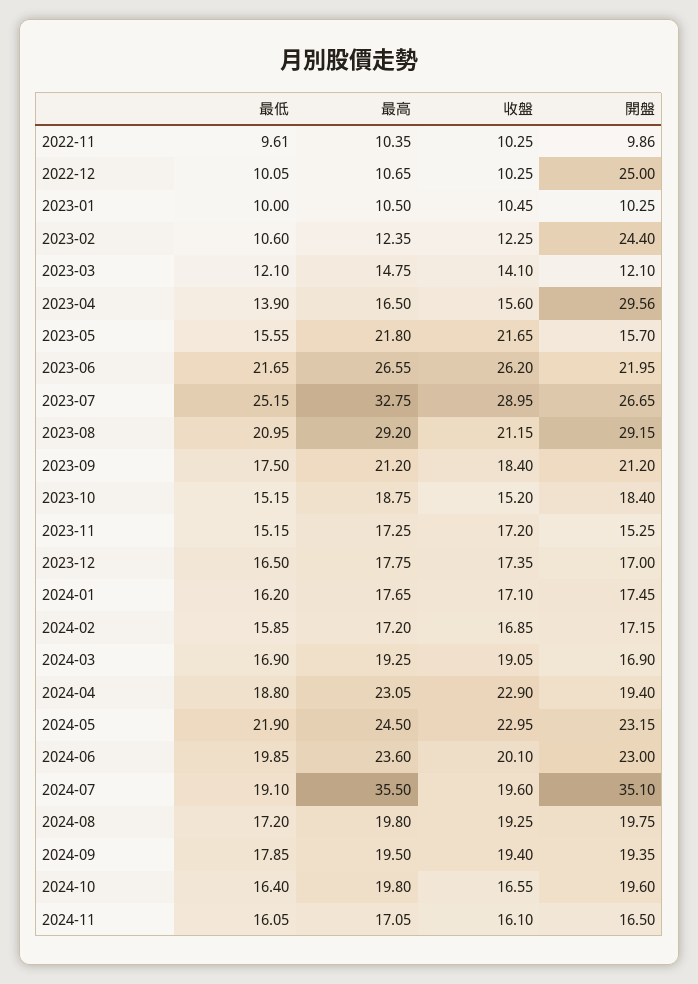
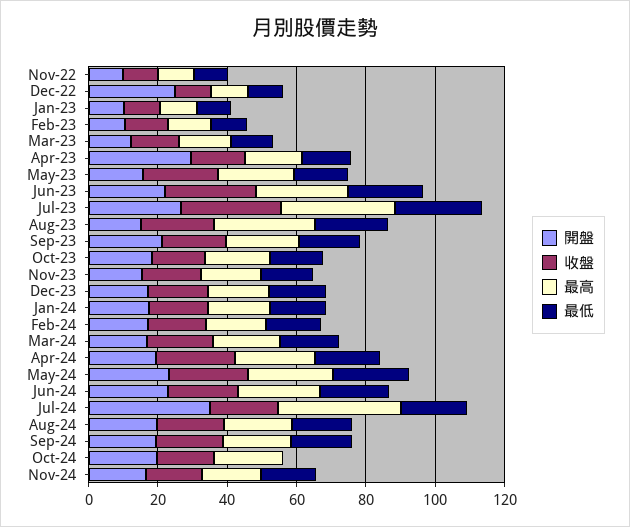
開盤, 2023-02: 24.4 -> 10
開盤, 2023-08: 29.15 -> 15
最低, 2024-10: 16.4 -> 0

